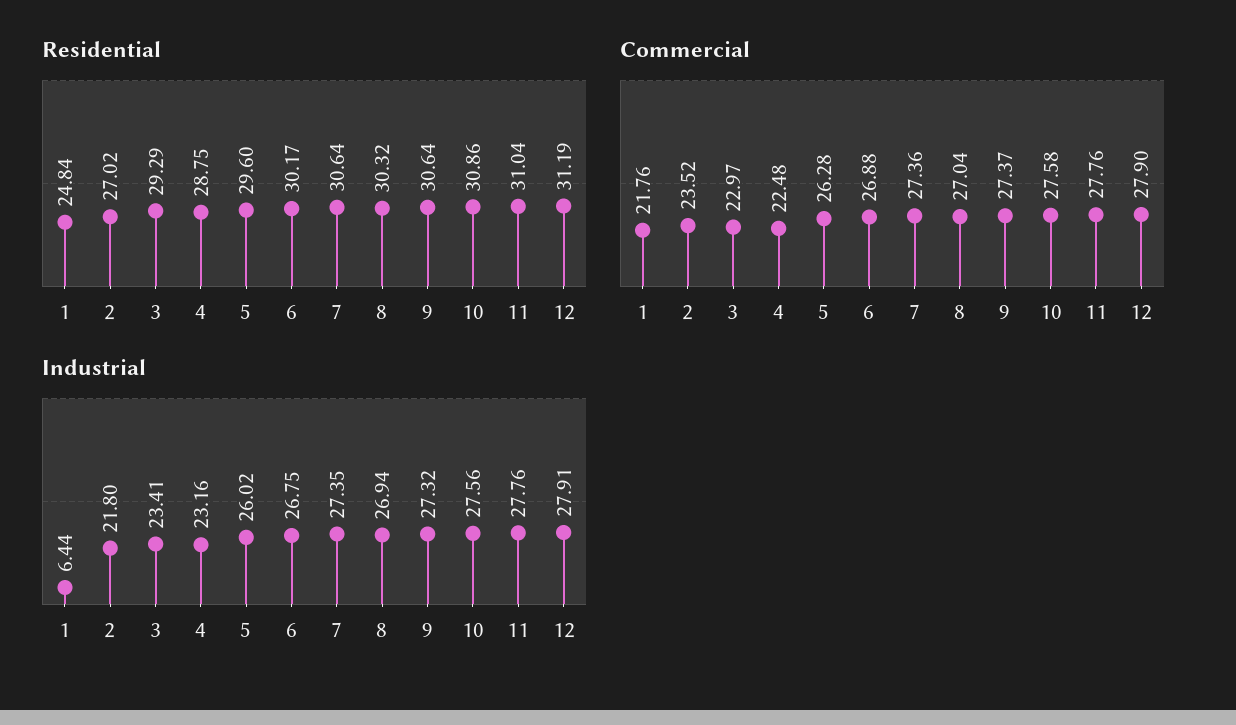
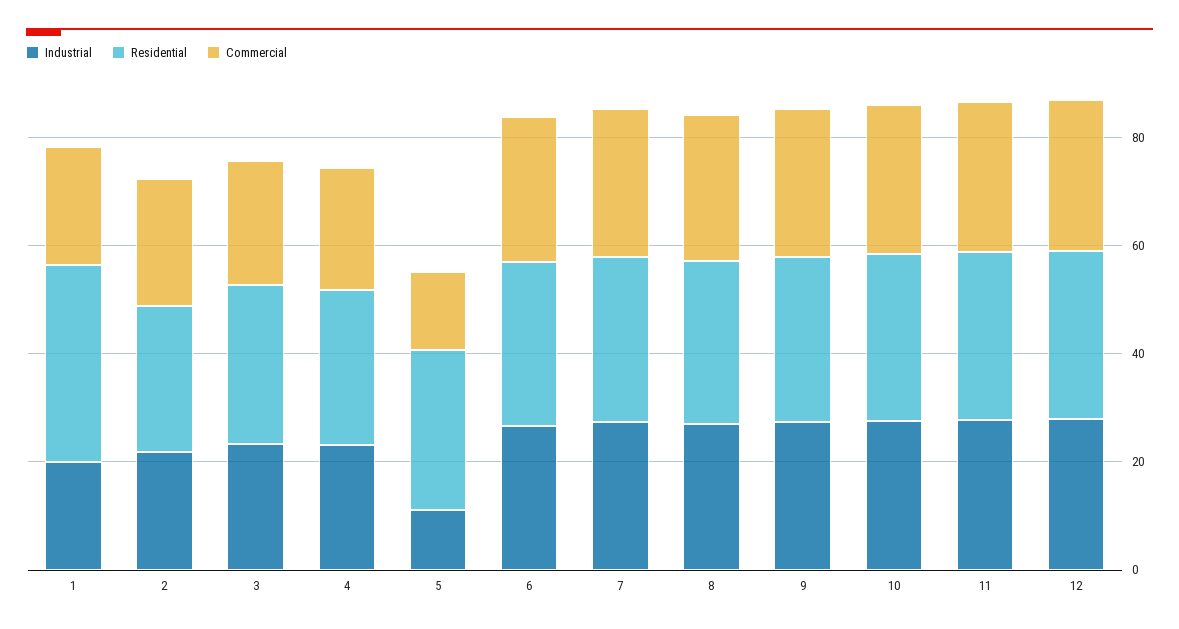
Residential, 1: 24.84 -> 35
Commercial, 5: 26.28 -> 15
Industrial, 1: 6.44 -> 20
Industrial, 5: 26.02 -> 10

